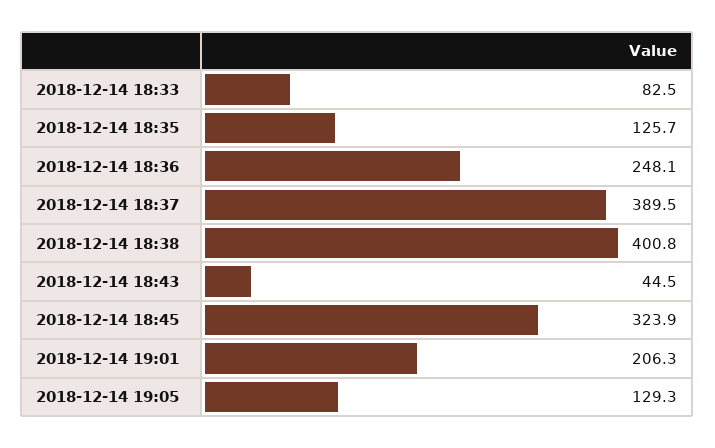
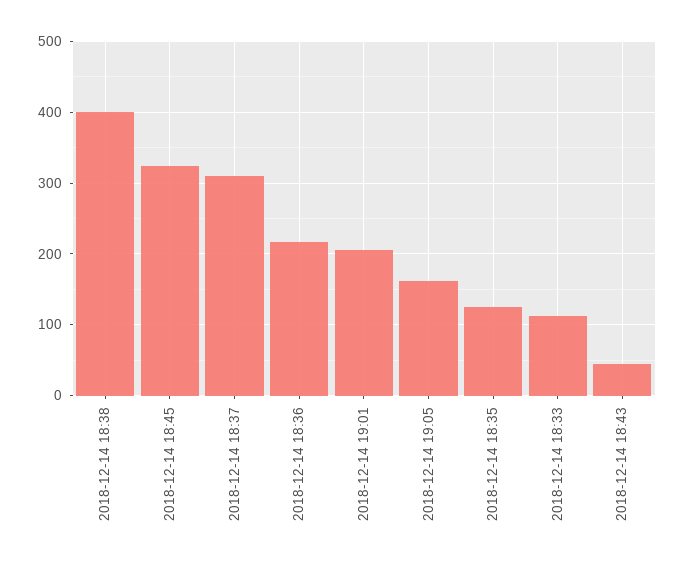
2018-12-14 18:33: 82.5 -> 110
2018-12-14 18:36: 248.1 -> 220
2018-12-14 18:37: 389.5 -> 310
2018-12-14 19:05: 129.3 -> 160

